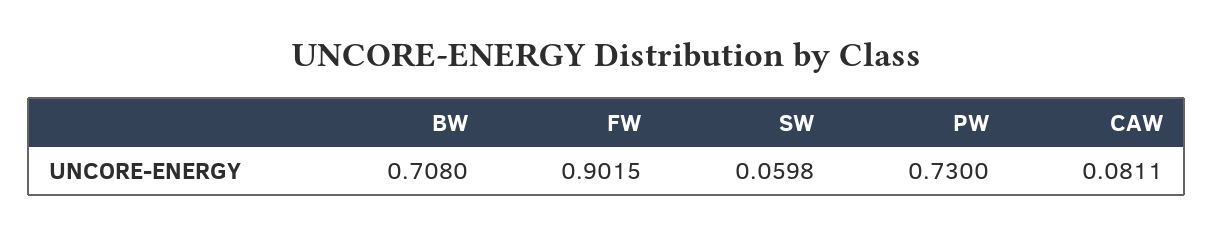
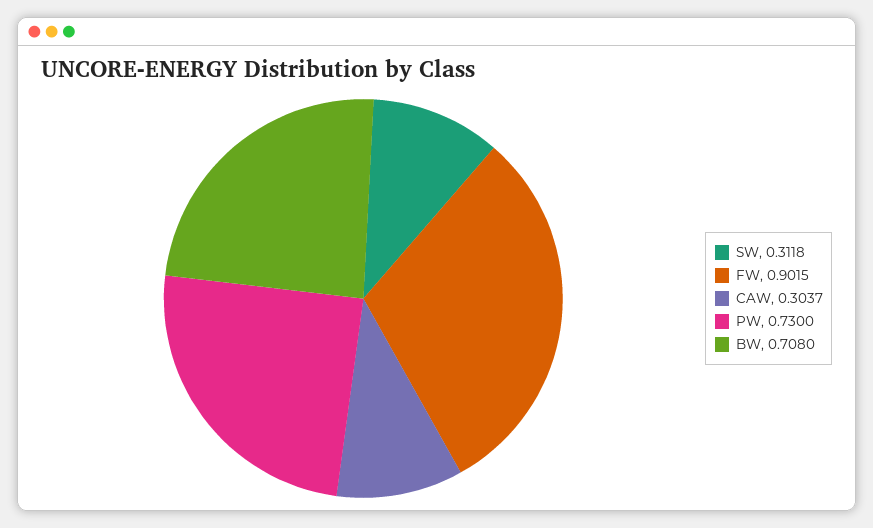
SW: 0.0598 -> 0.3118
CAW: 0.0811 -> 0.3037

